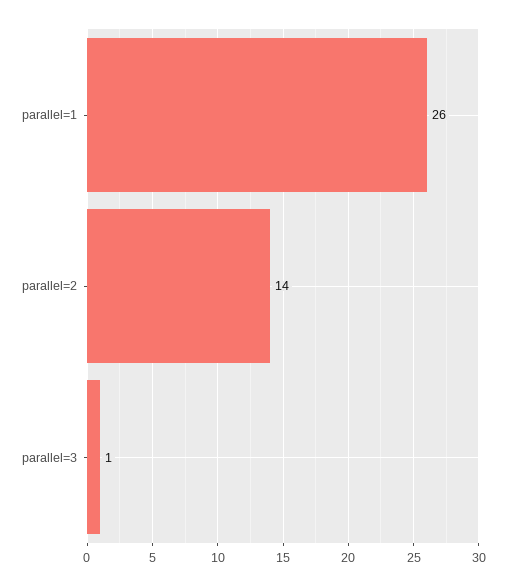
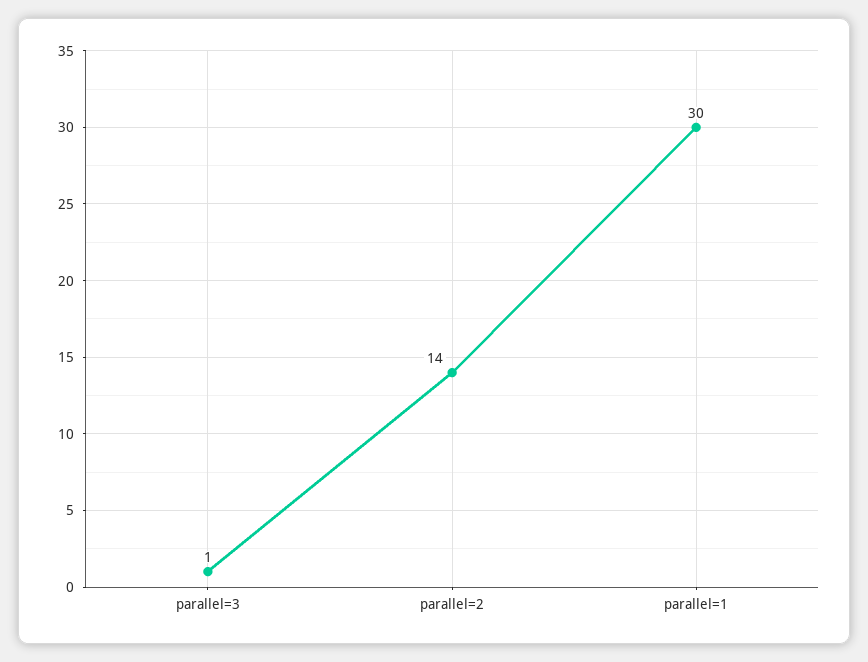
parallel=1: 26 -> 30

